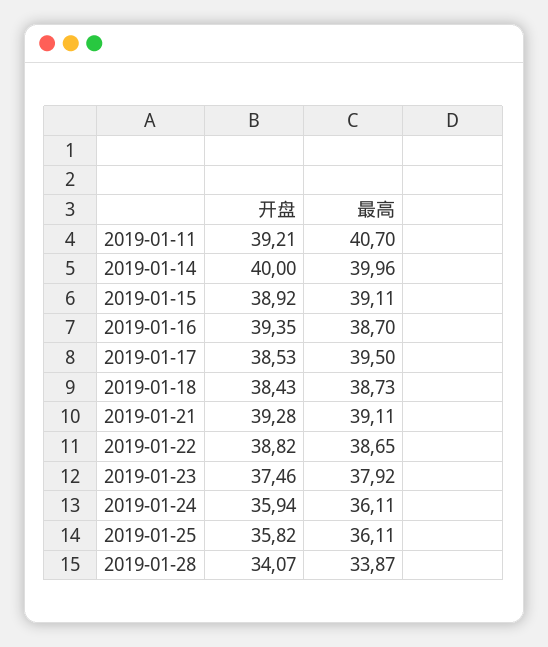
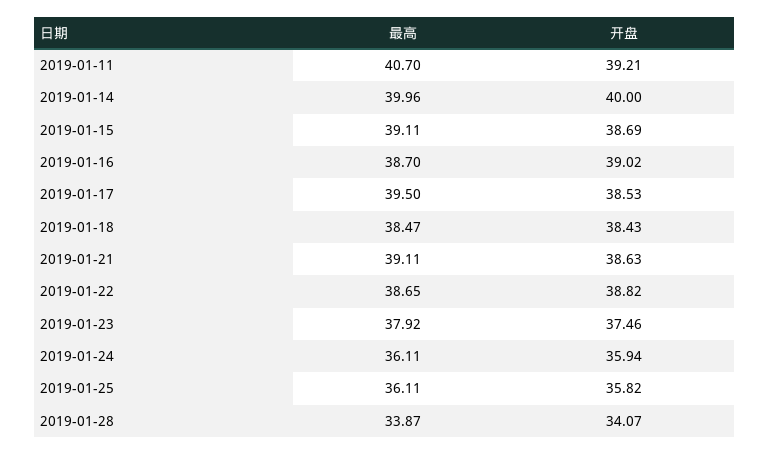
开盘, 2019-01-15: 38.92 -> 38.69
开盘, 2019-01-16: 39.35 -> 39.02
最高, 2019-01-18: 38.73 -> 38.47
开盘, 2019-01-21: 39.28 -> 38.63

